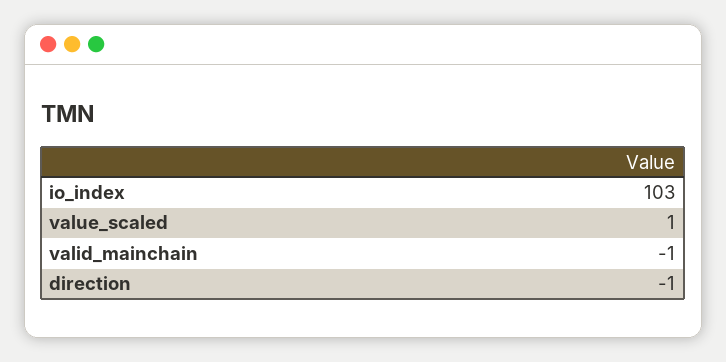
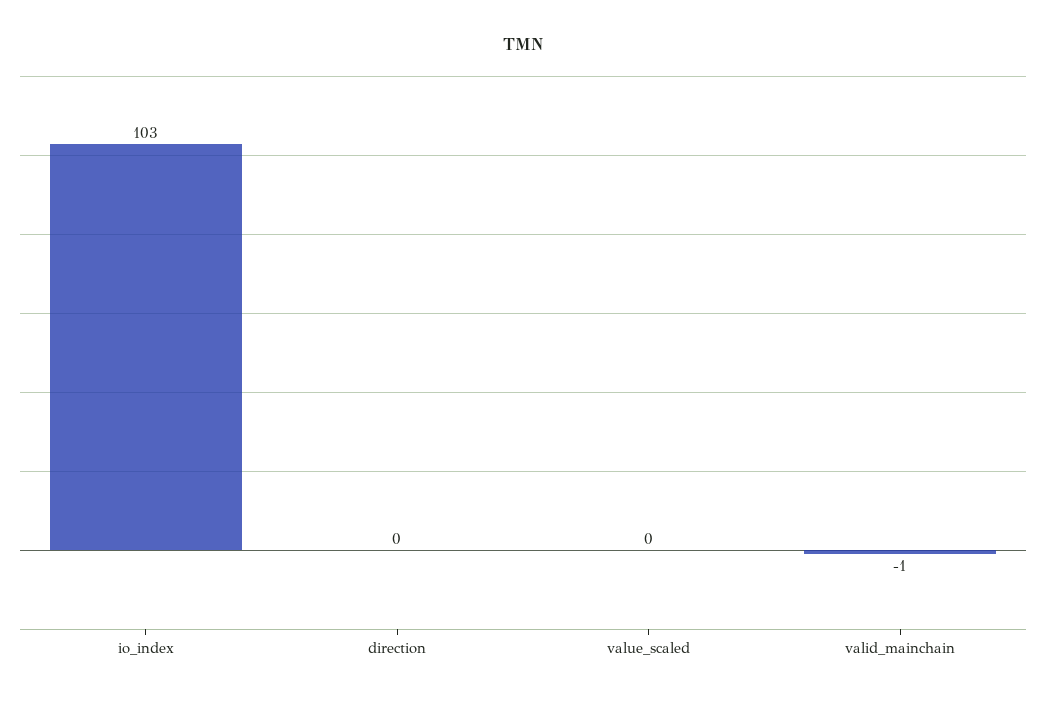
value_scaled: 1 -> 0
direction: -1 -> 0

